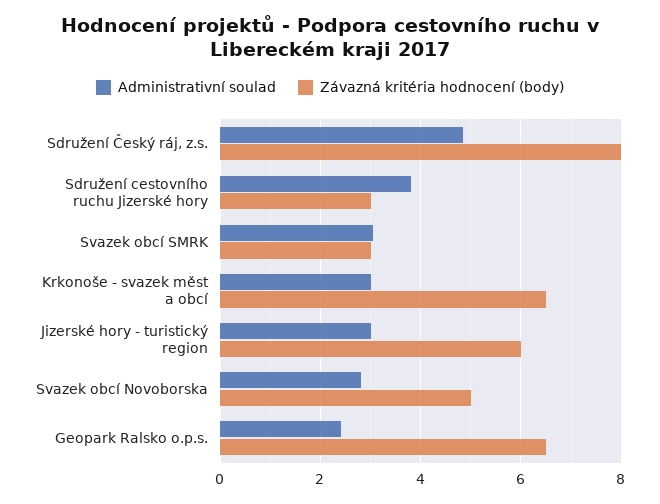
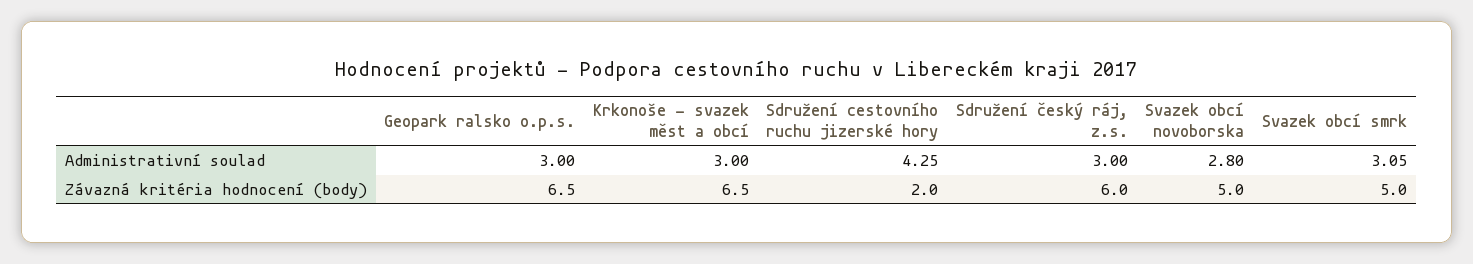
Administrativní soulad, Sdružení Český ráj, z.s.: 4.8 -> 3
Závazná kritéria hodnocení (body), Sdružení Český ráj, z.s.: 8 -> 6
Administrativní soulad, Sdružení cestovního ruchu Jizerské hory: 3.8 -> 4.25
Závazná kritéria hodnocení (body), Sdružení cestovního ruchu Jizerské hory: 3 -> 2
Závazná kritéria hodnocení (body), Svazek obcí SMRK: 3 -> 5
Administrativní soulad, Jizerské hory - turistický region: 3 -> none
Závazná kritéria hodnocení (body), Jizerské hory - turistický region: 6 -> none
Administrativní soulad, Geopark Ralsko o.p.s.: 2.4 -> 3

